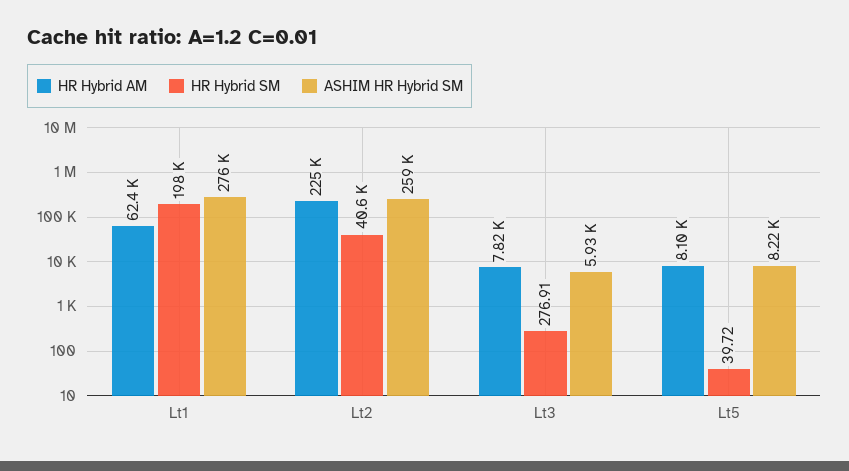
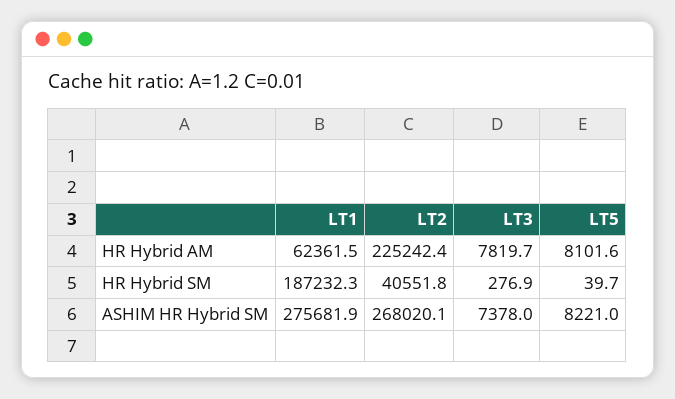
HR Hybrid SM, Lt1: 198000 -> 187232.3
ASHIM HR Hybrid SM, Lt2: 259000 -> 268020.1
ASHIM HR Hybrid SM, Lt3: 5930 -> 7378

